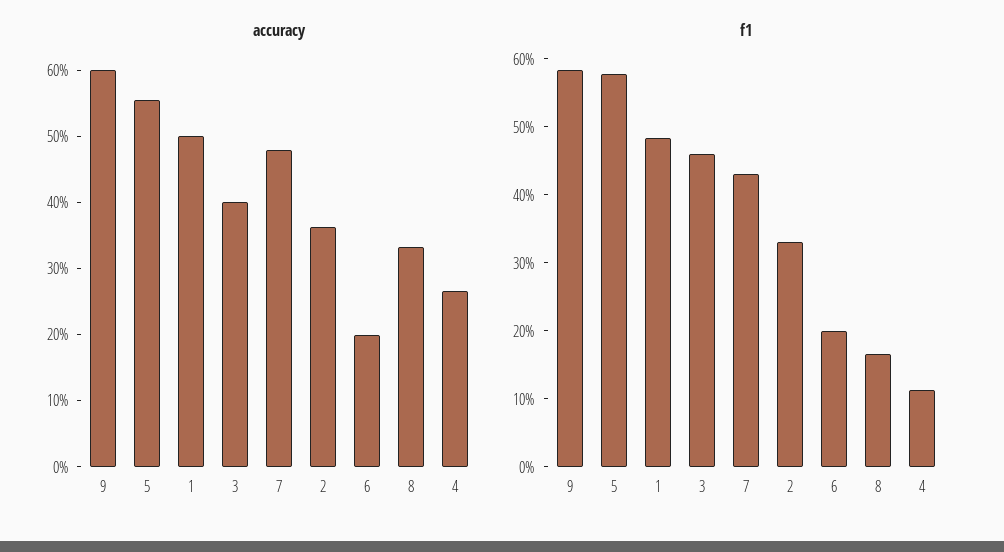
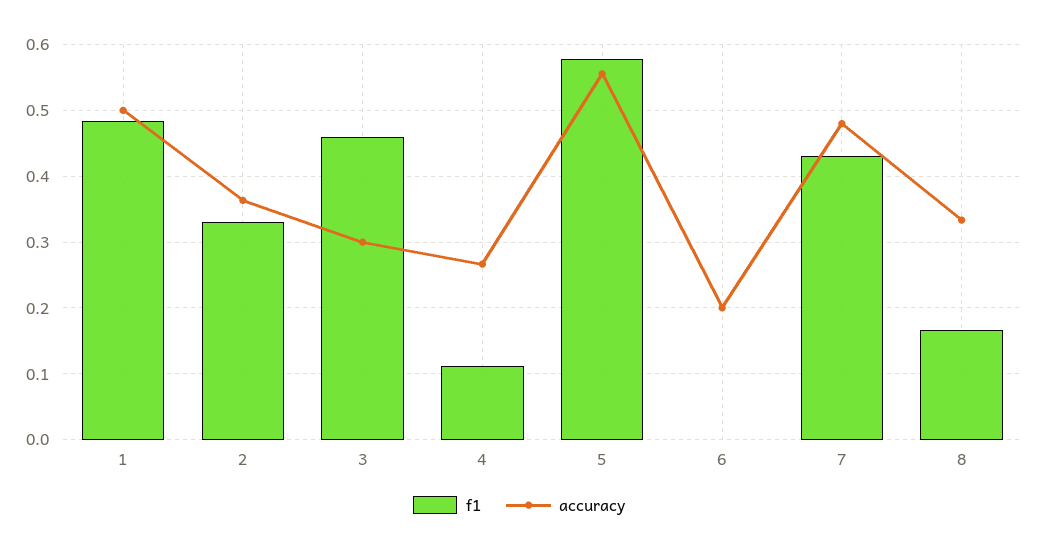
accuracy, 9: 0.6 -> none
accuracy, 3: 0.4 -> 0.3
f1, 9: 0.58 -> none
f1, 6: 0.2 -> 0

